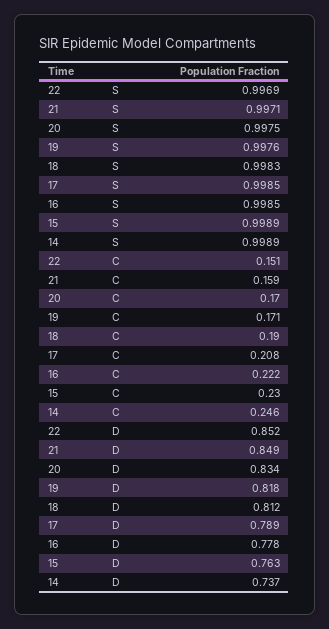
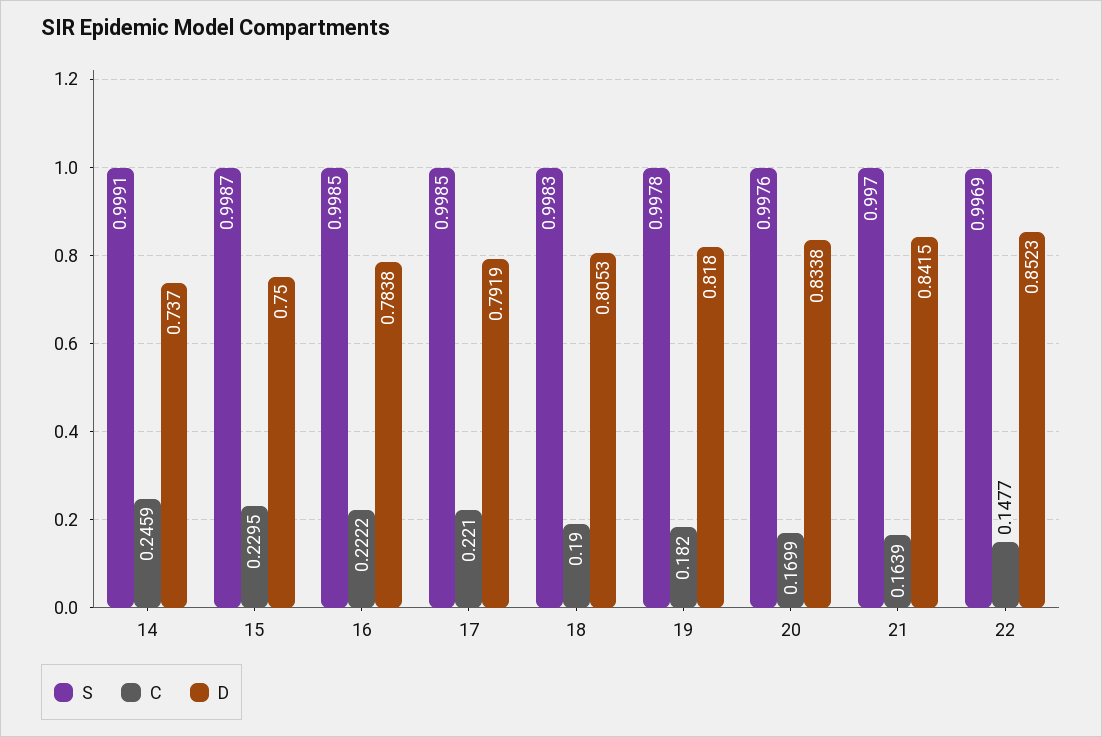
S, 21: 0.9971 -> 0.997
S, 20: 0.9975 -> 0.9976
S, 19: 0.9976 -> 0.9978
S, 15: 0.9989 -> 0.9987
S, 14: 0.9989 -> 0.9991
C, 22: 0.151 -> 0.1477
C, 21: 0.159 -> 0.1639
C, 19: 0.171 -> 0.182
C, 17: 0.208 -> 0.221
D, 21: 0.849 -> 0.8415
D, 18: 0.812 -> 0.8053
D, 17: 0.789 -> 0.7919
D, 16: 0.778 -> 0.7838
D, 15: 0.763 -> 0.75

